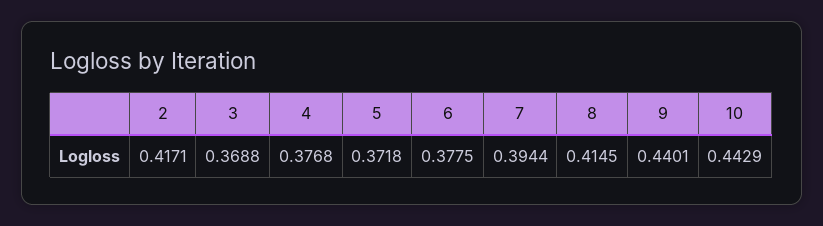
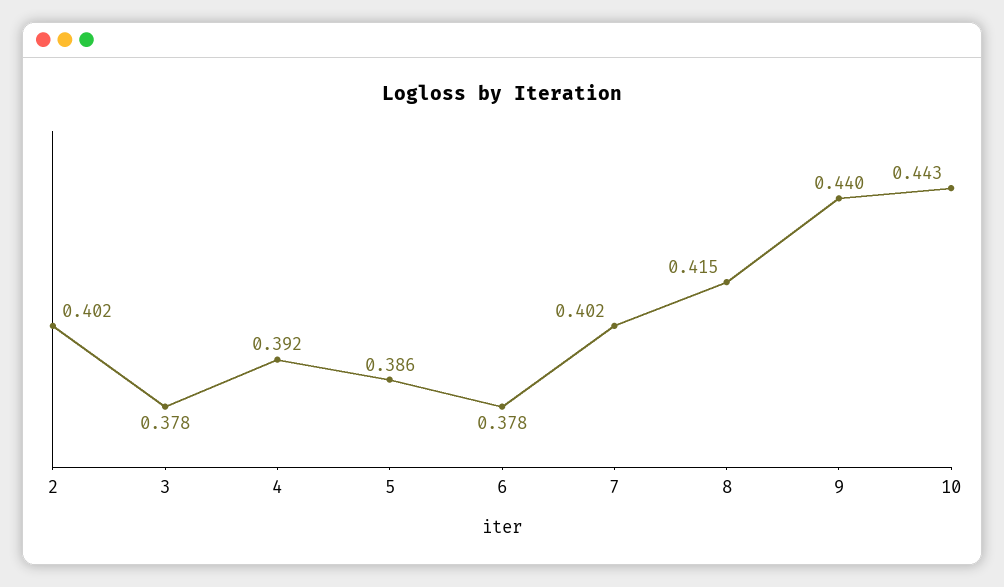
2: 0.4171 -> 0.402
3: 0.3688 -> 0.378
4: 0.3768 -> 0.392
5: 0.3718 -> 0.386
7: 0.3944 -> 0.402

